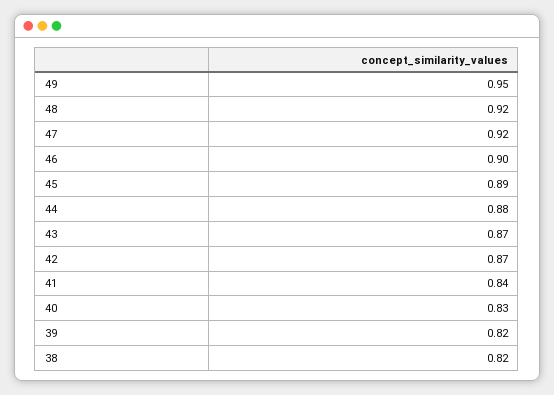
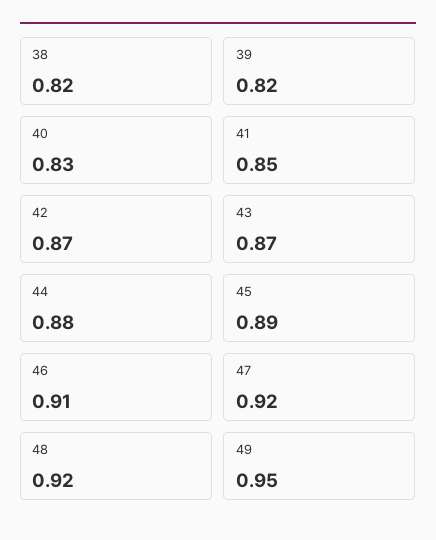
46: 0.9 -> 0.91
41: 0.84 -> 0.85

